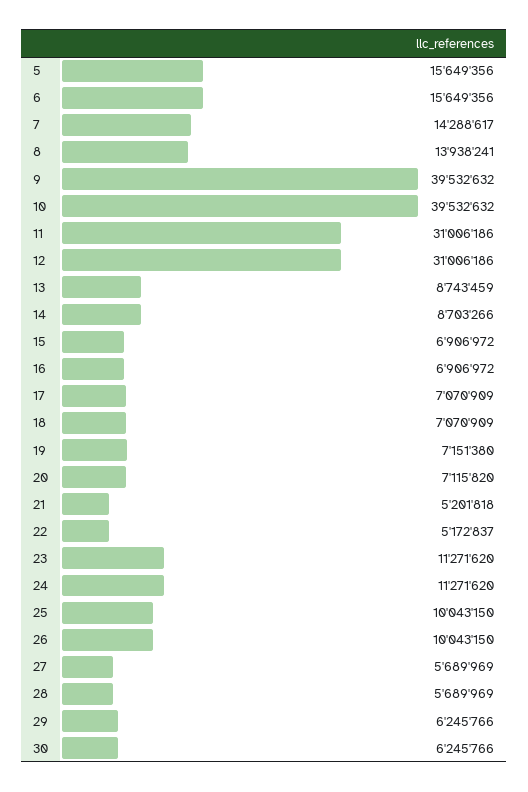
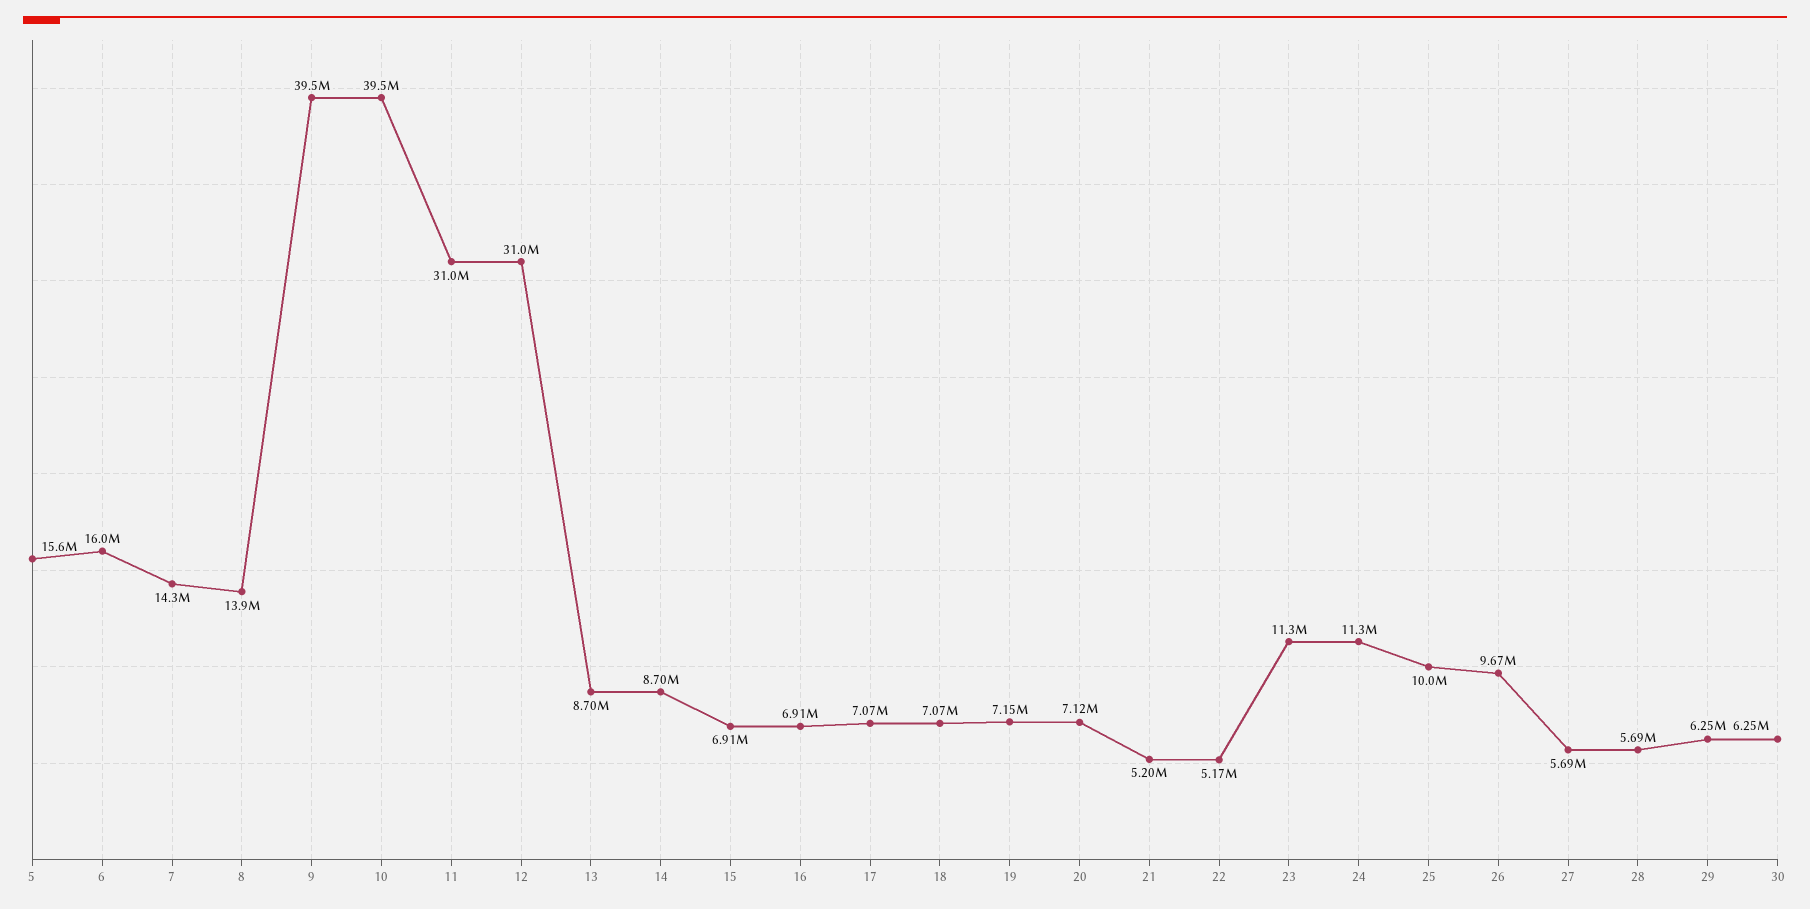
6: 15649356 -> 16000000
13: 8743459 -> 8700000
26: 10043150 -> 9670000

